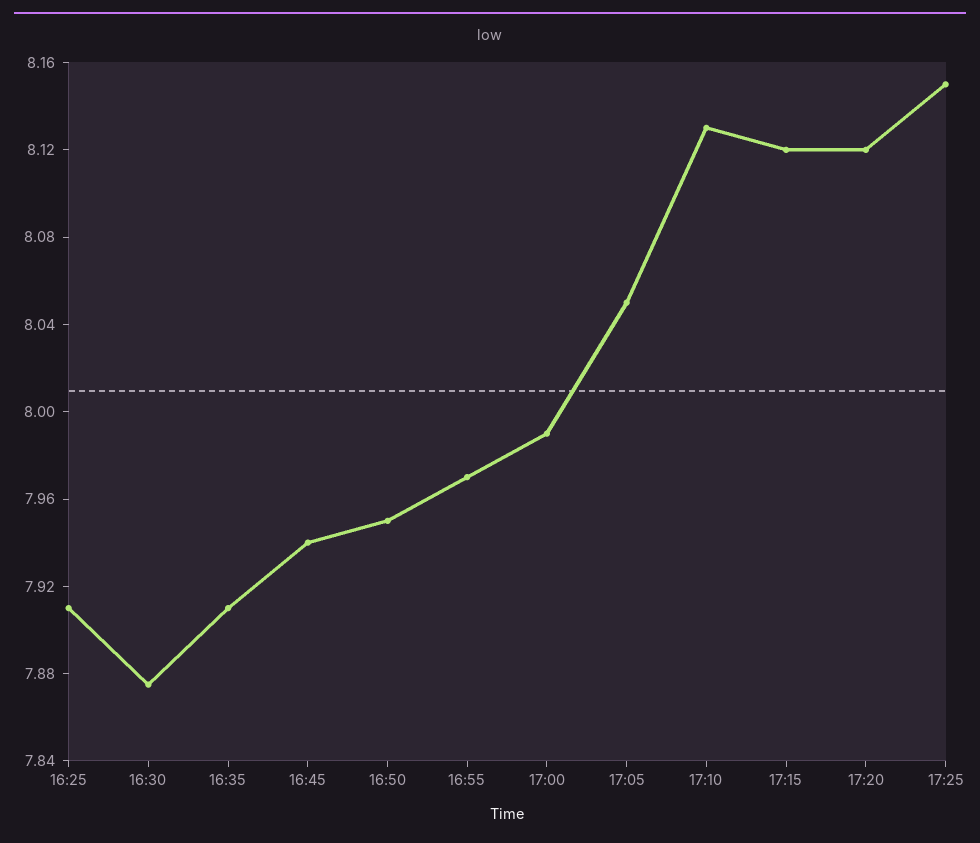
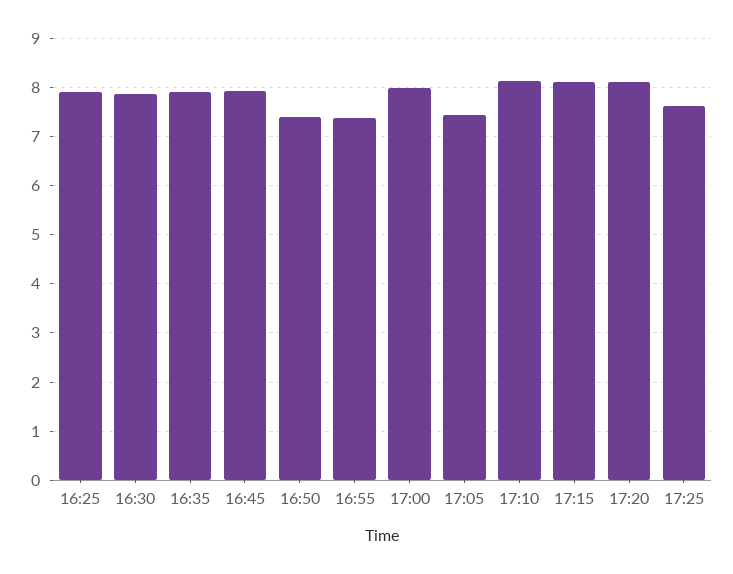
16:50: 7.95 -> 7.4
16:55: 7.97 -> 7.4
17:05: 8.05 -> 7.4
17:25: 8.15 -> 7.6

